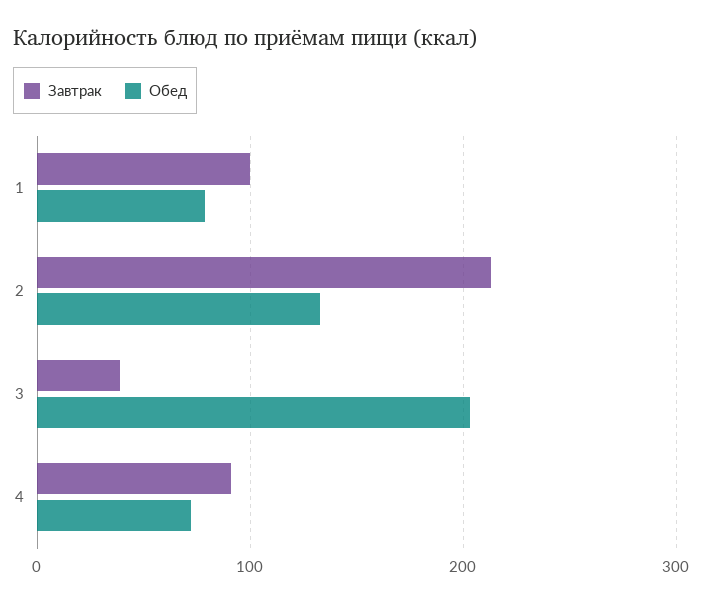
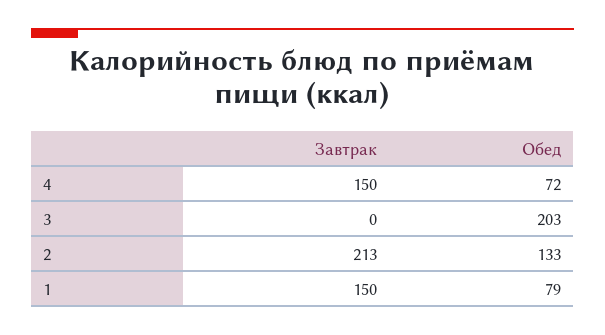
Завтрак, 1: 100 -> 150
Завтрак, 3: 40 -> 0
Завтрак, 4: 90 -> 150

